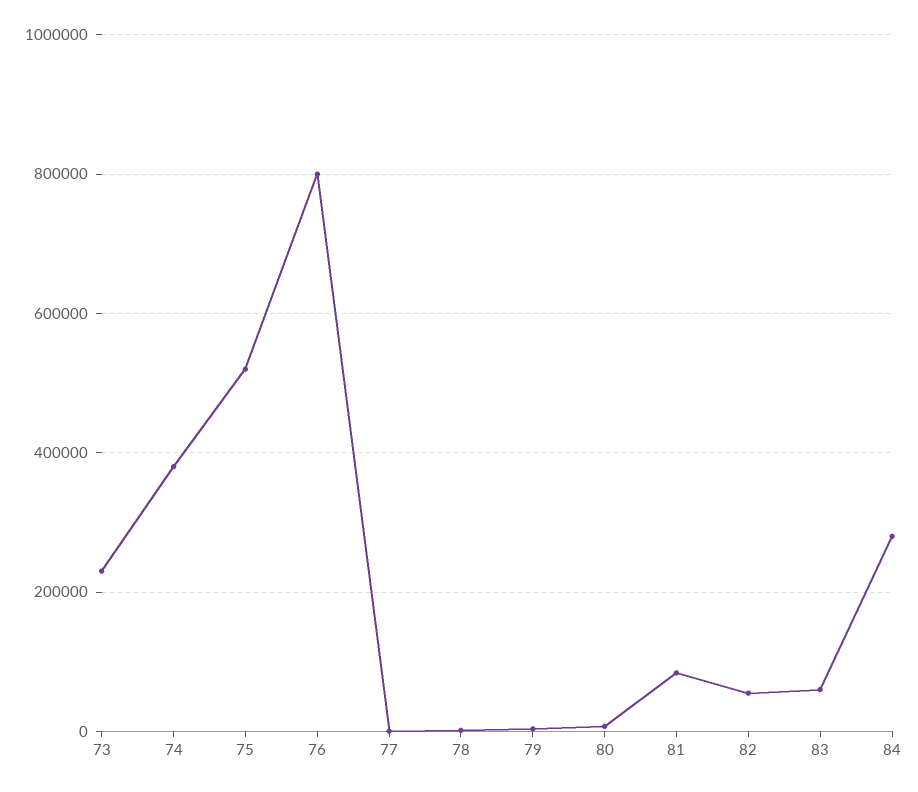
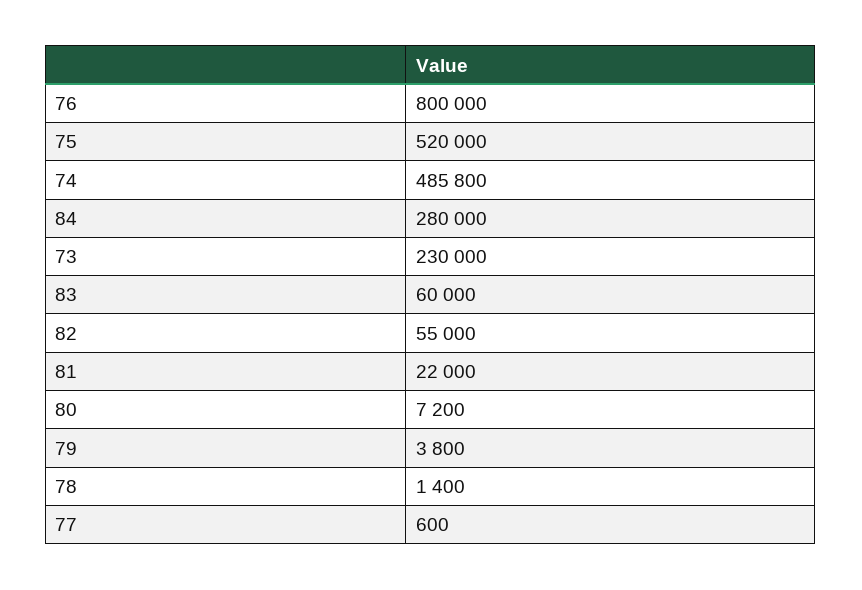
74: 380000 -> 485800
81: 80000 -> 22000

